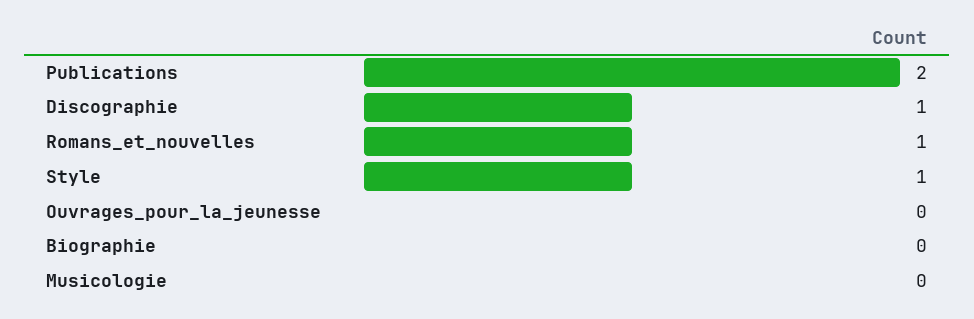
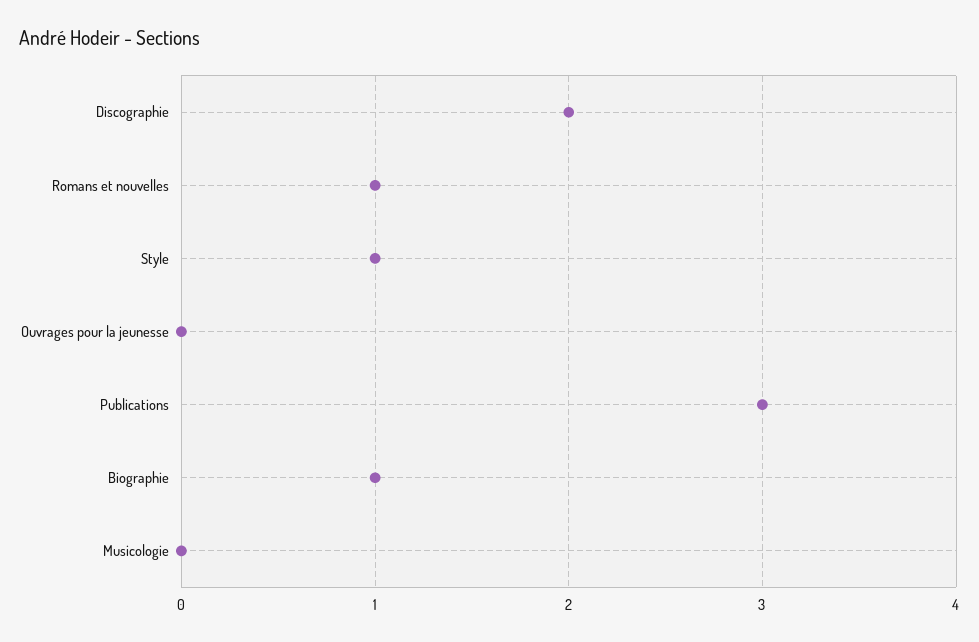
Publications: 2 -> 3
Discographie: 1 -> 2
Biographie: 0 -> 1

